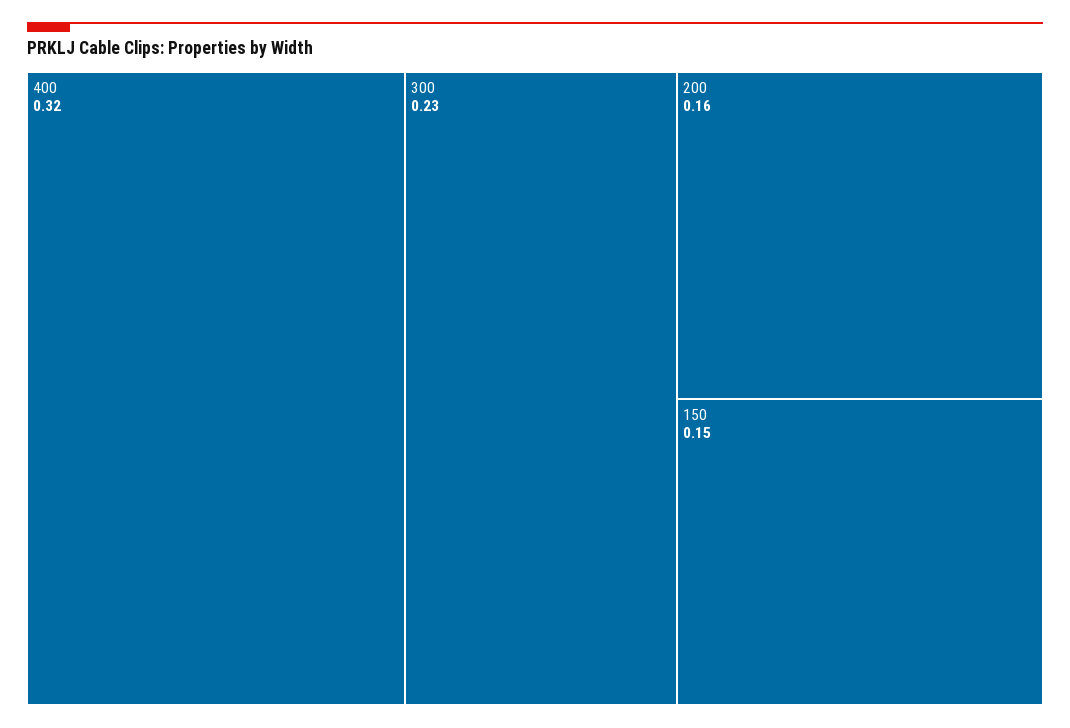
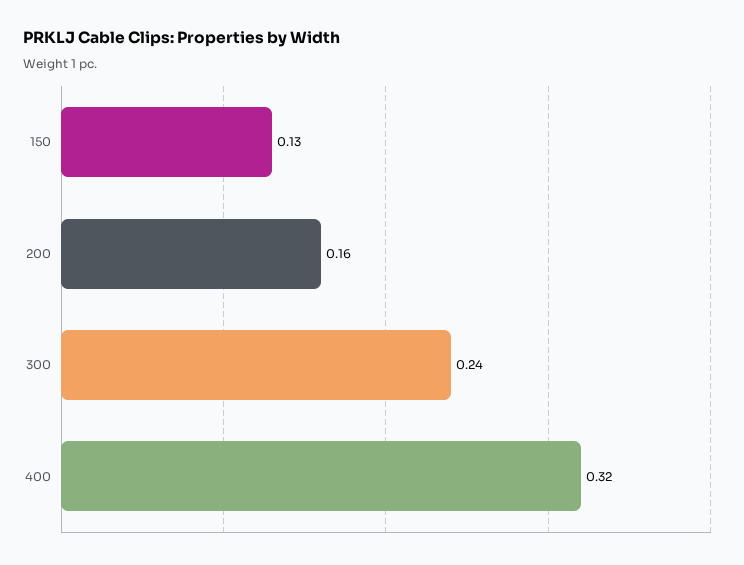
300: 0.23 -> 0.24
150: 0.15 -> 0.13

